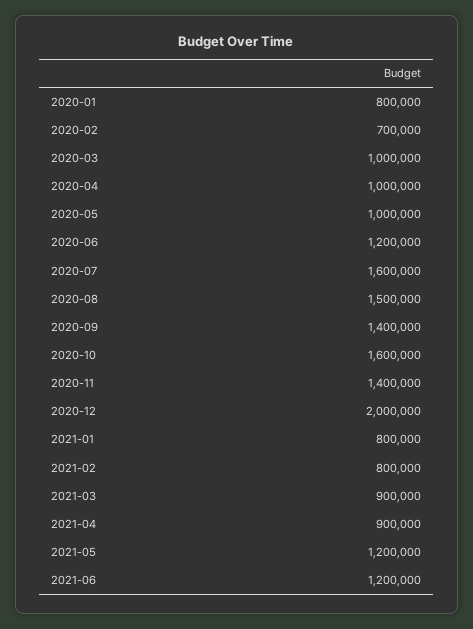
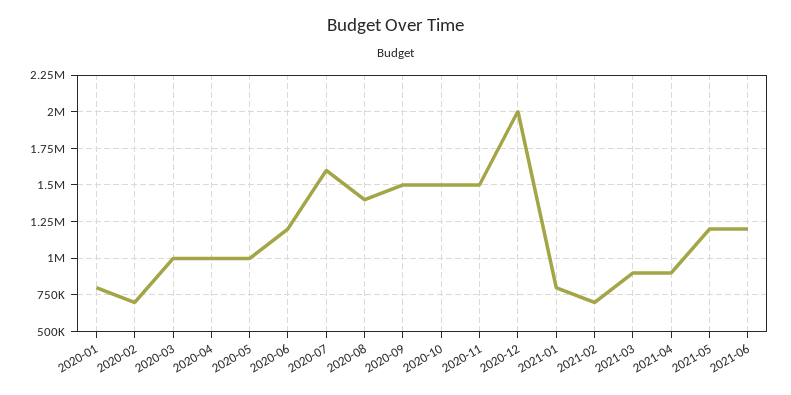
2020-08: 1500000 -> 1400000
2020-09: 1400000 -> 1500000
2020-10: 1600000 -> 1500000
2020-11: 1400000 -> 1500000
2021-02: 800000 -> 700000

